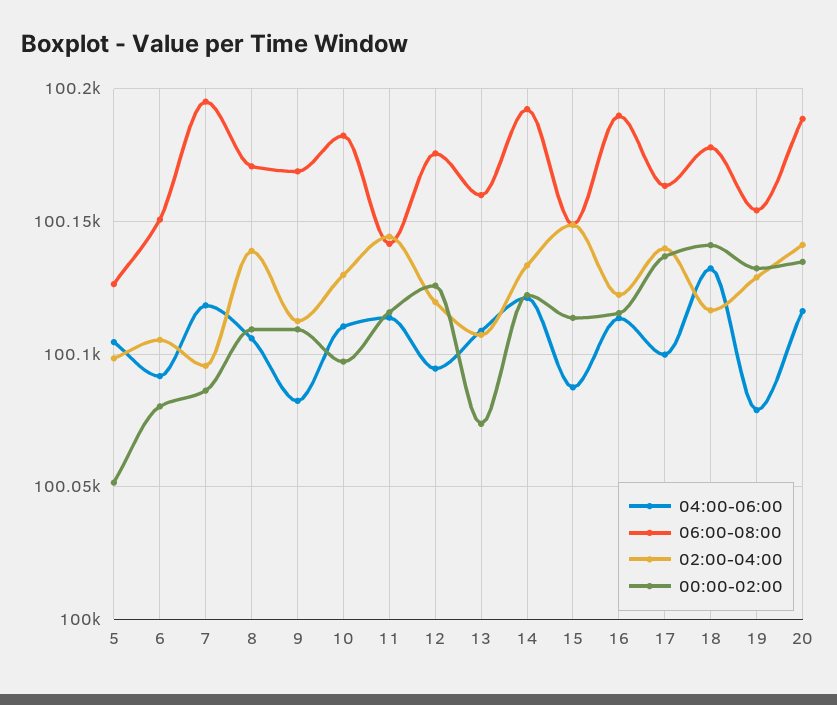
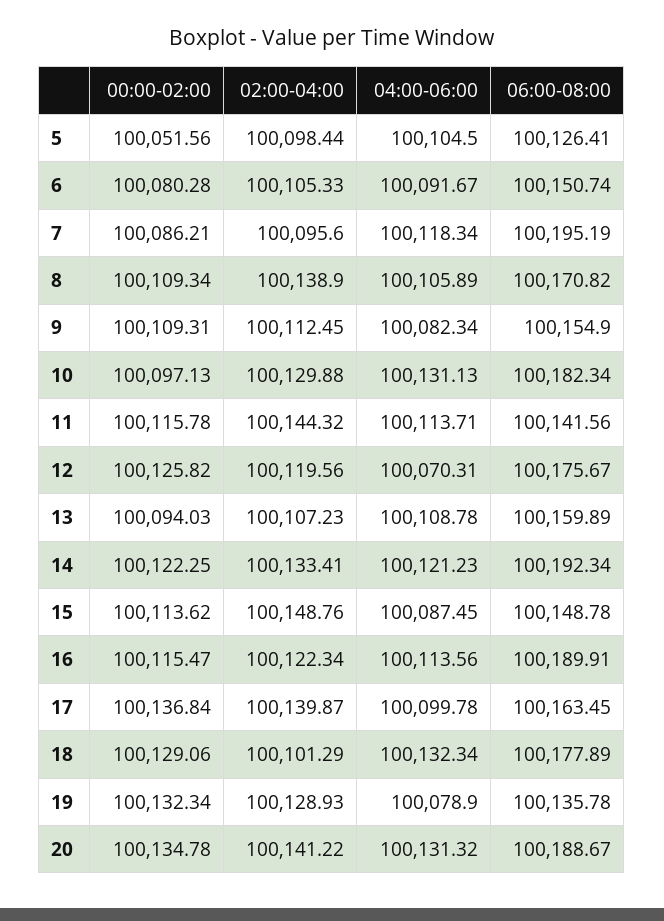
06:00-08:00, 9: 100170 -> 100154.9
04:00-06:00, 10: 100110 -> 100131.13
04:00-06:00, 12: 100095 -> 100070.31
00:00-02:00, 13: 100075 -> 100094.03
02:00-04:00, 18: 100115 -> 100101.29
00:00-02:00, 18: 100140 -> 100129.06
06:00-08:00, 19: 100155 -> 100135.78
04:00-06:00, 20: 100115 -> 100131.32

